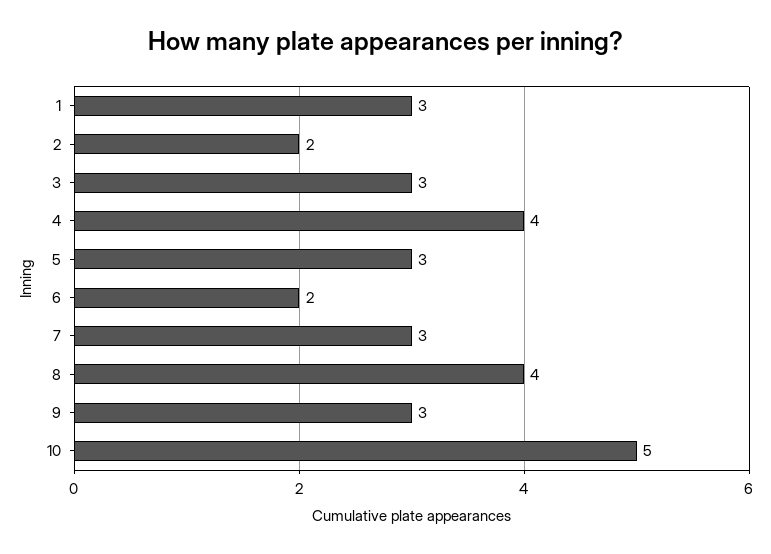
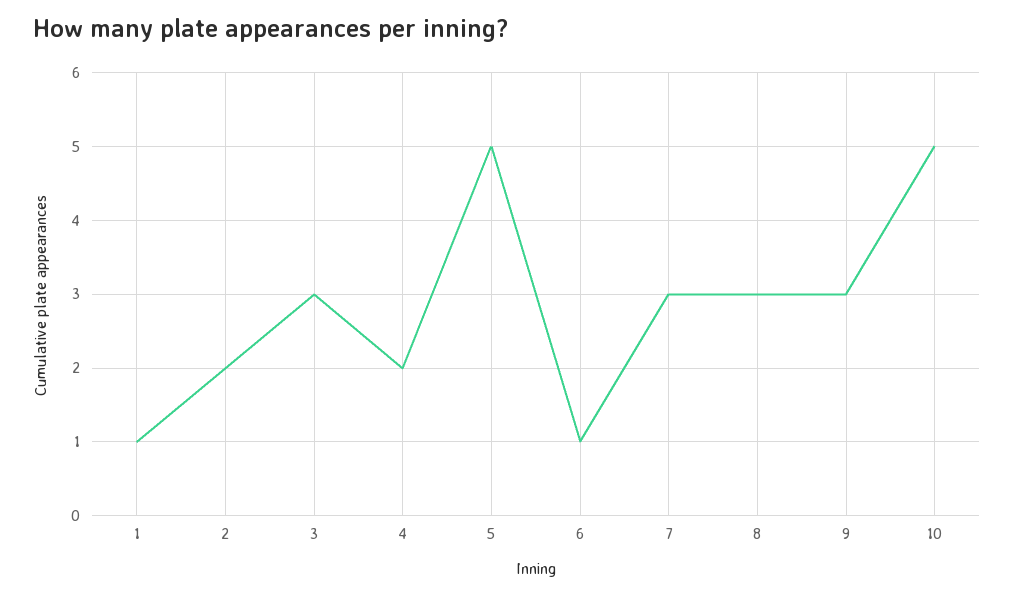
1: 3 -> 1
4: 4 -> 2
5: 3 -> 5
6: 2 -> 1
8: 4 -> 3

